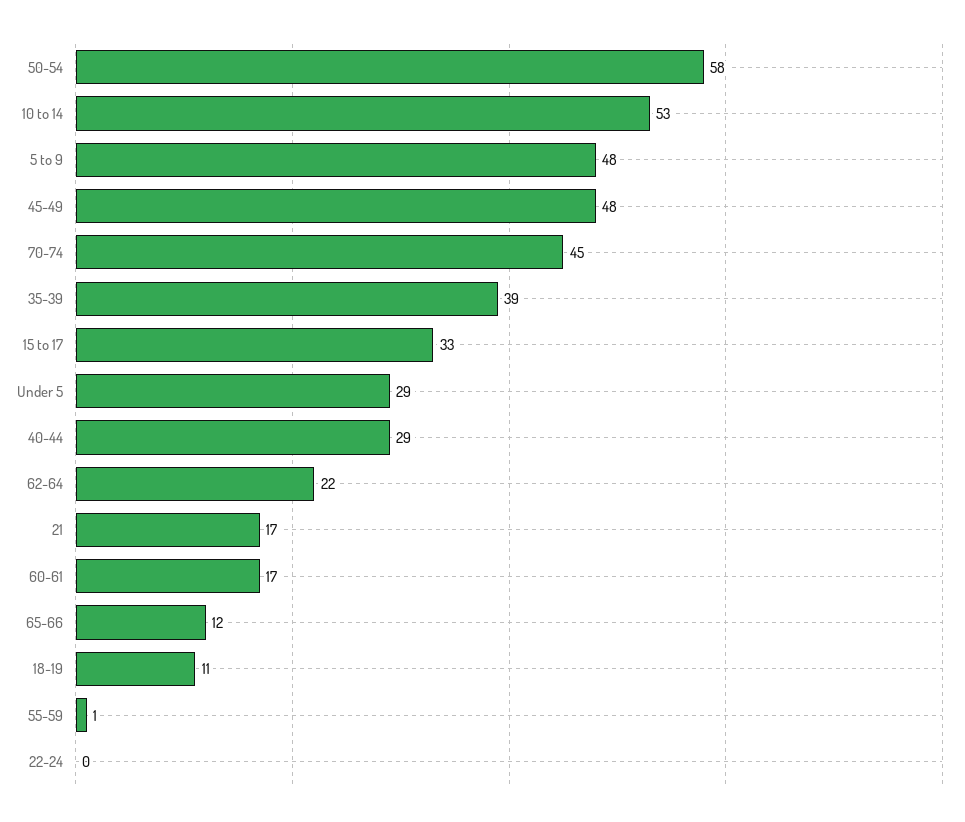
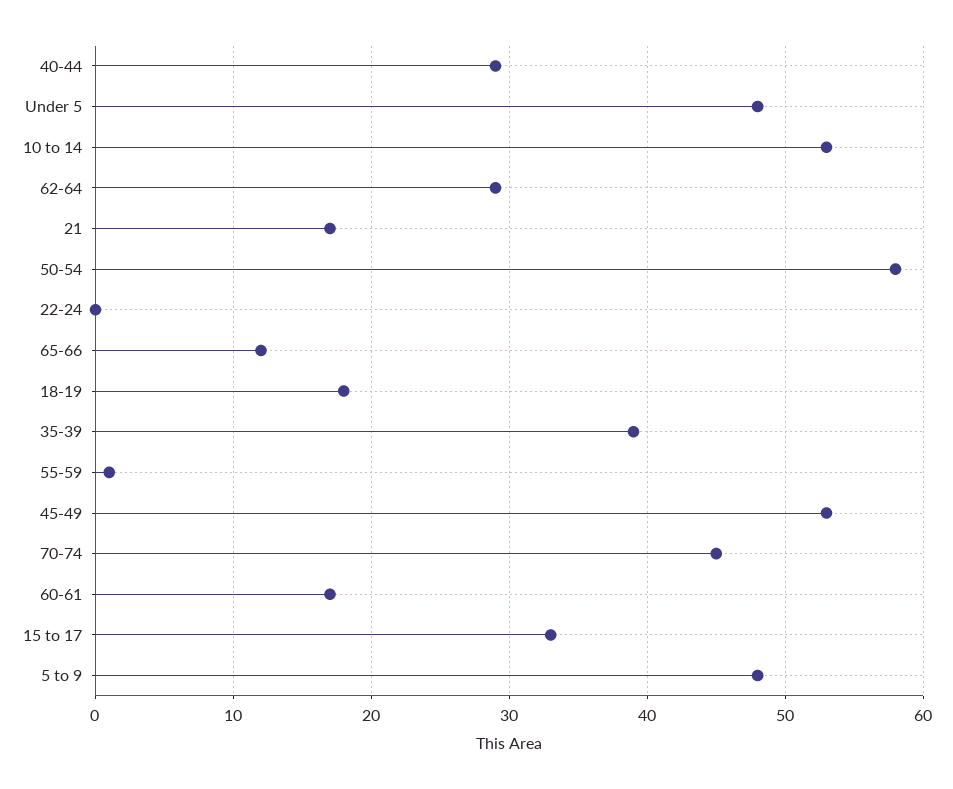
45-49: 48 -> 53
Under 5: 29 -> 48
62-64: 22 -> 29
18-19: 11 -> 18

